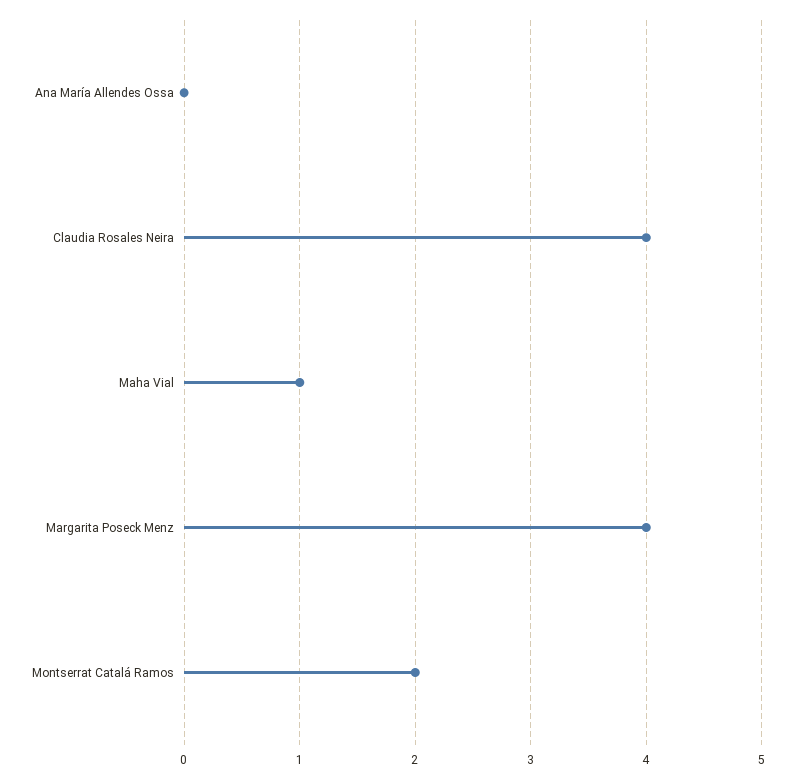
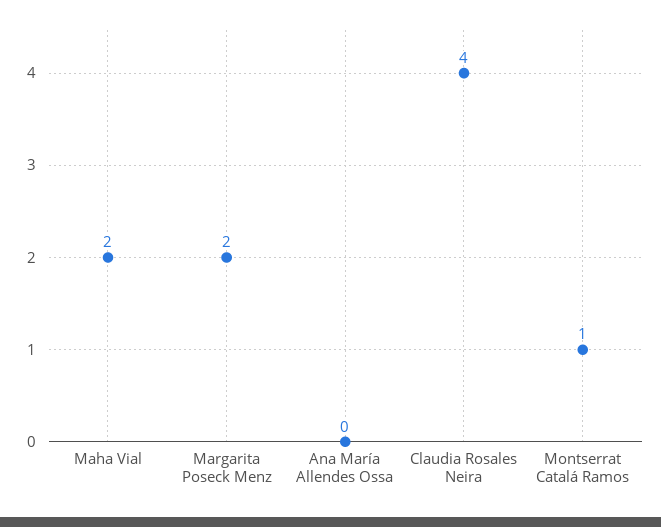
Maha Vial: 1 -> 2
Margarita Poseck Menz: 4 -> 2
Montserrat Catalá Ramos: 2 -> 1

